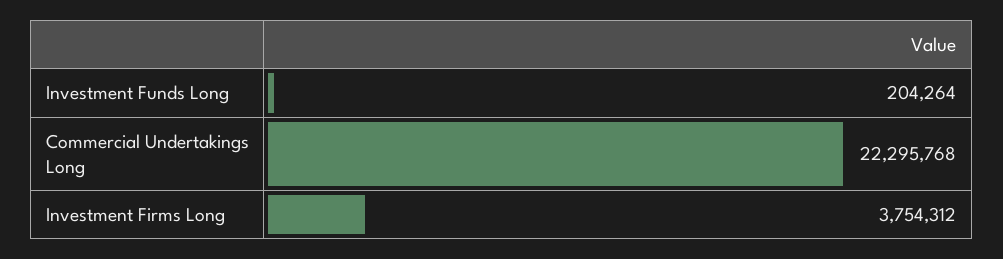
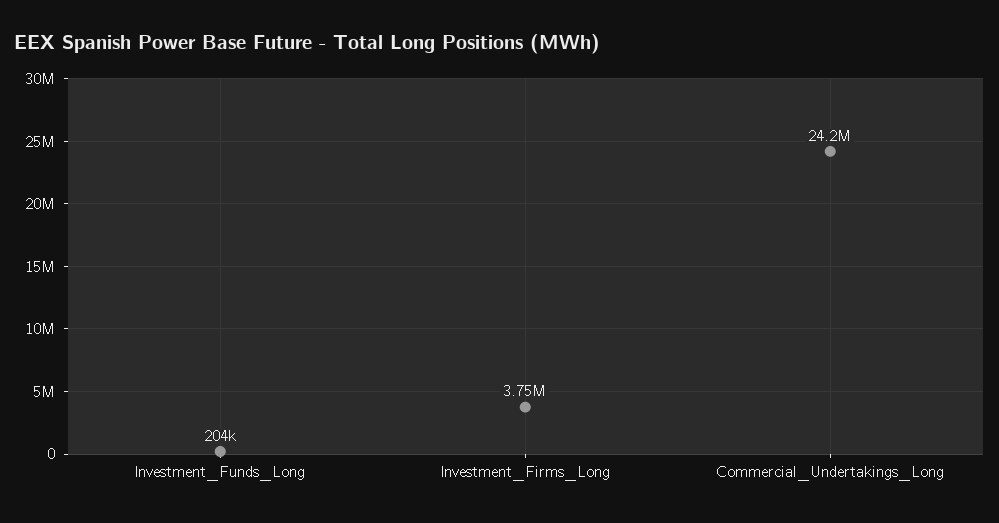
Commercial Undertakings Long: 22295768 -> 24200000

